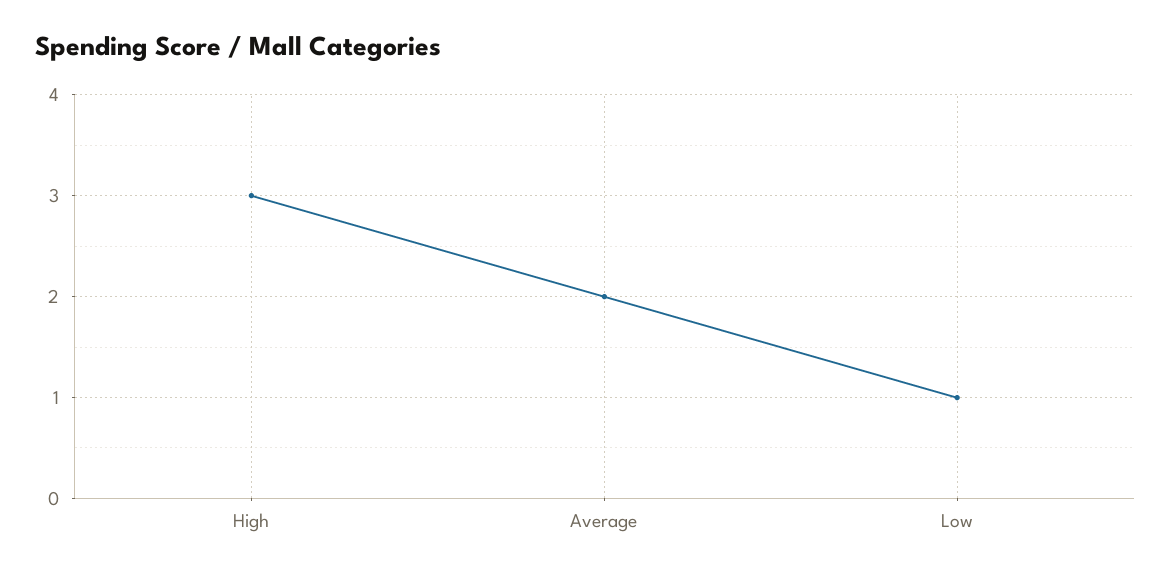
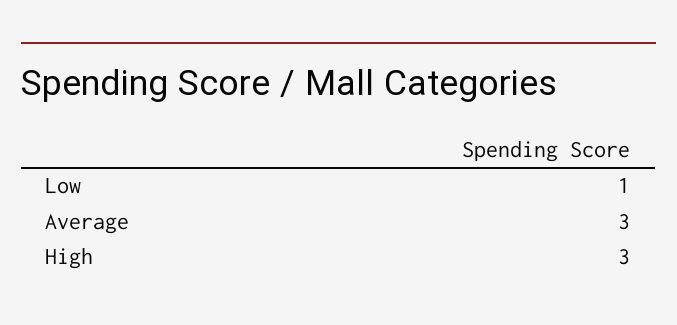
Average: 2 -> 3

